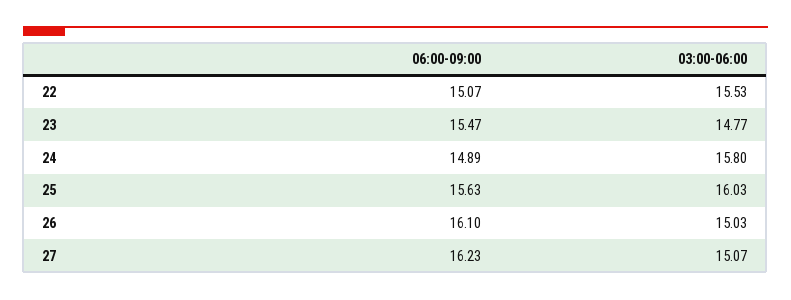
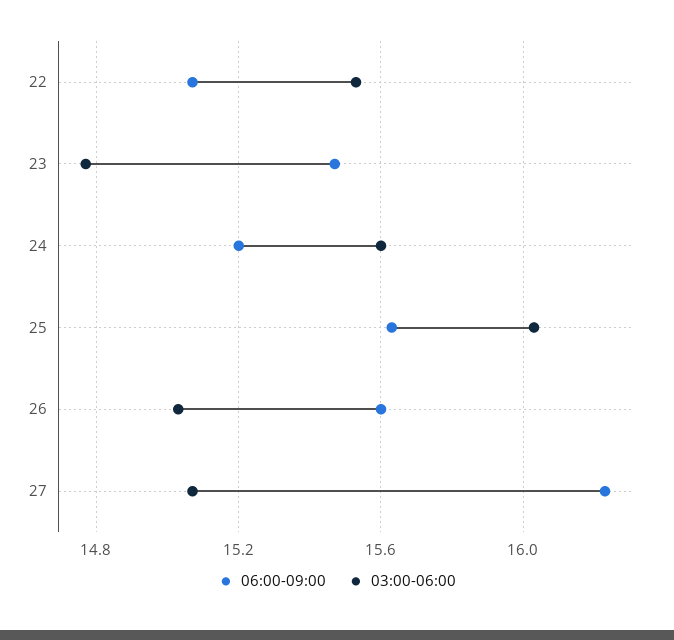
06:00-09:00, 24: 14.89 -> 15.2
03:00-06:00, 24: 15.8 -> 15.6
06:00-09:00, 26: 16.1 -> 15.6

